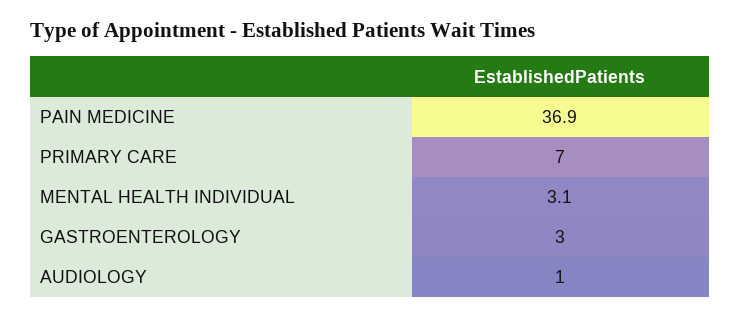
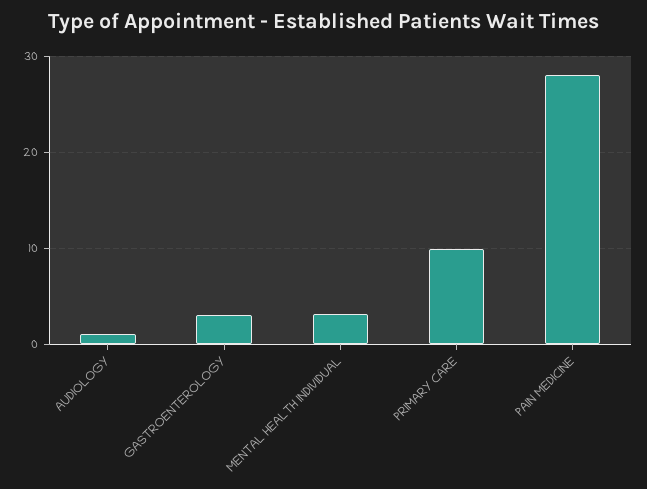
PAIN MEDICINE: 36.9 -> 28
PRIMARY CARE: 7 -> 10

